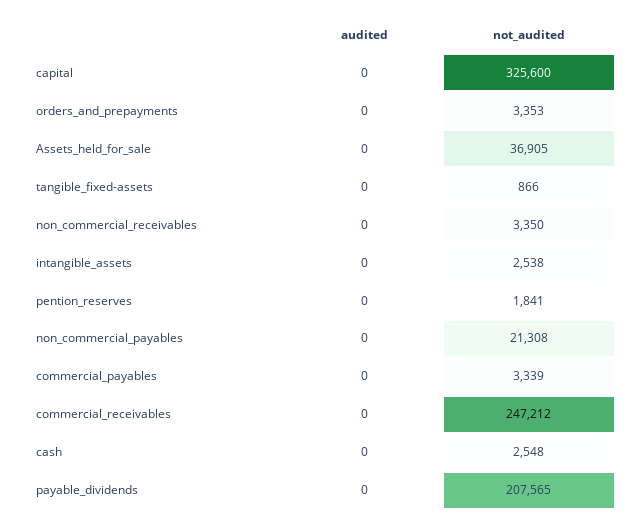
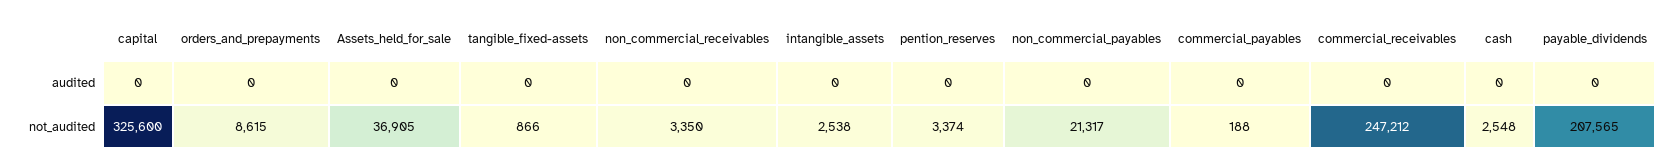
not_audited, orders_and_prepayments: 3353 -> 8615
not_audited, pention_reserves: 1841 -> 3374
not_audited, non_commercial_payables: 21308 -> 21317
not_audited, commercial_payables: 3339 -> 188

